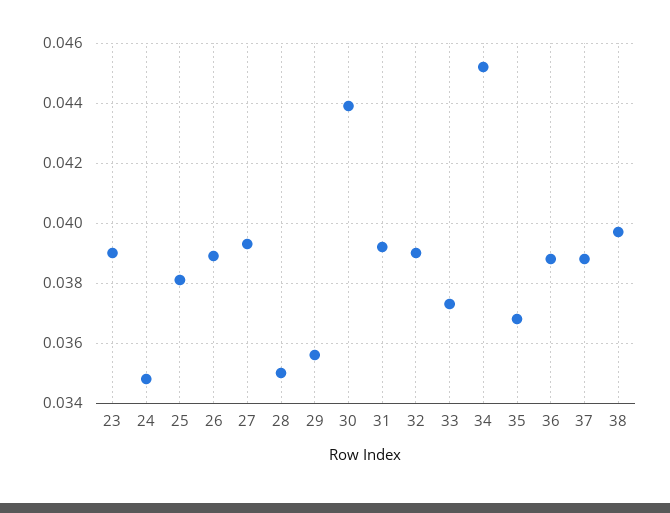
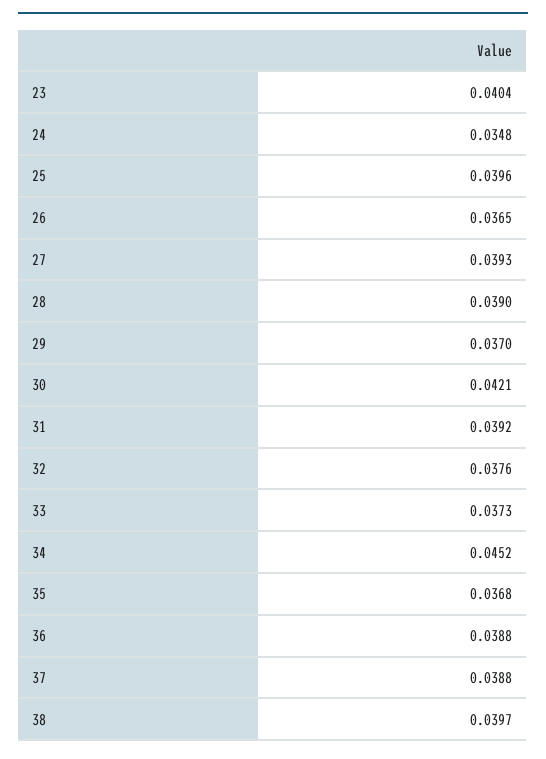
23: 0.039 -> 0.0404
25: 0.038 -> 0.0396
26: 0.039 -> 0.0365
28: 0.035 -> 0.039
29: 0.0355 -> 0.037
30: 0.044 -> 0.0421
32: 0.039 -> 0.0376

